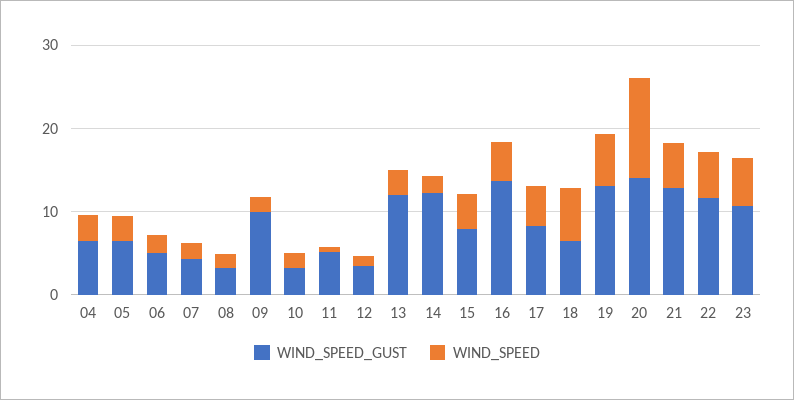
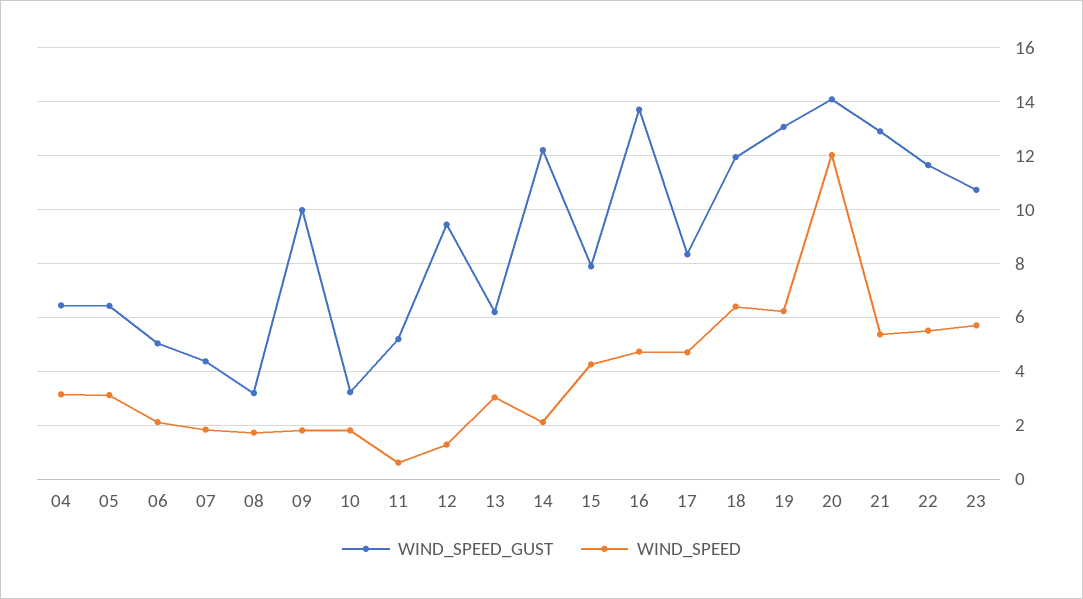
WIND_SPEED_GUST, 12: 4 -> 9.5
WIND_SPEED_GUST, 13: 12 -> 6.25
WIND_SPEED_GUST, 18: 6 -> 12

